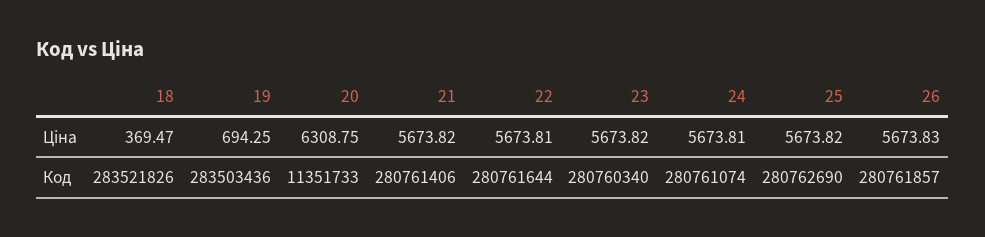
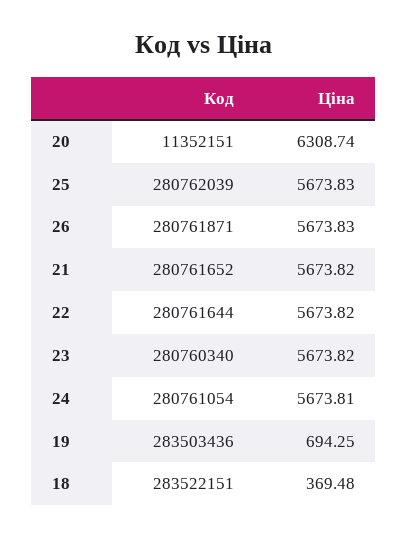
18, Ціна: 369.47 -> 369.48
20, Ціна: 6308.75 -> 6308.74
22, Ціна: 5673.81 -> 5673.82
25, Ціна: 5673.82 -> 5673.83
18, Код: 283521826 -> 283522151
20, Код: 11351733 -> 11352151
21, Код: 280761406 -> 280761652
24, Код: 280761074 -> 280761054
25, Код: 280762690 -> 280762039
26, Код: 280761857 -> 280761871

